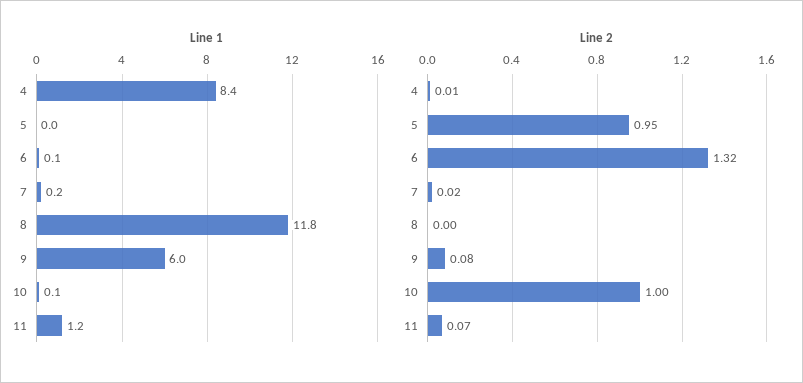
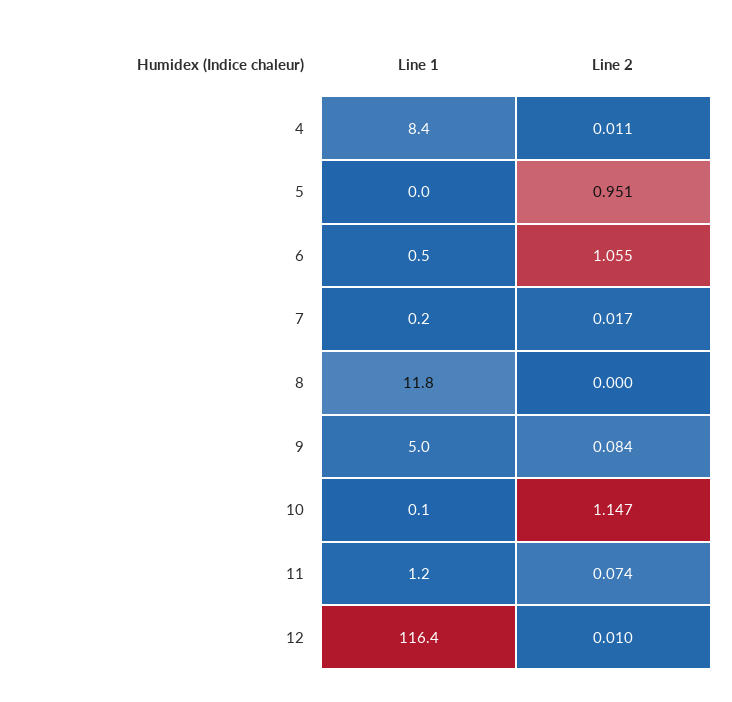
Line 1, 6: 0.1 -> 0.5
Line 1, 9: 6 -> 5
Line 2, 6: 1.32 -> 1.055
Line 2, 10: 1 -> 1.147
Line 1, 12: none -> 116.4
Line 2, 12: none -> 0.01

